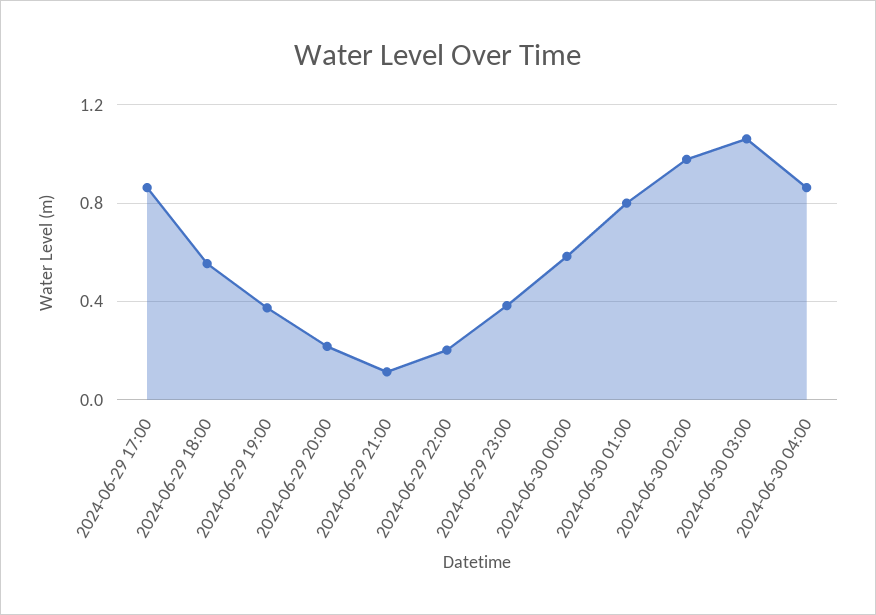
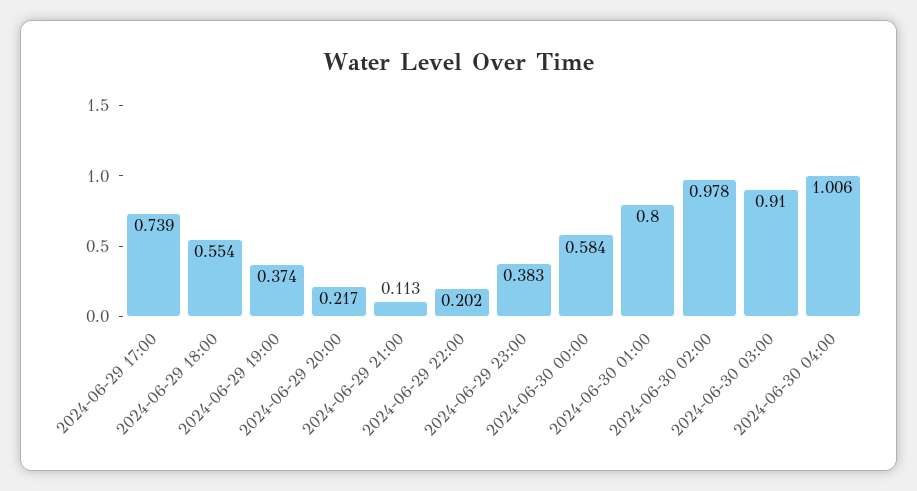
2024-06-29 17:00: 0.85 -> 0.739
2024-06-30 03:00: 1.05 -> 0.91
2024-06-30 04:00: 0.85 -> 1.006

